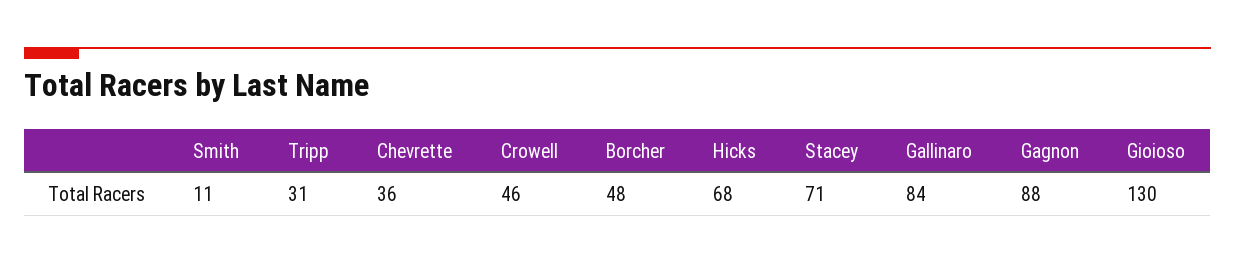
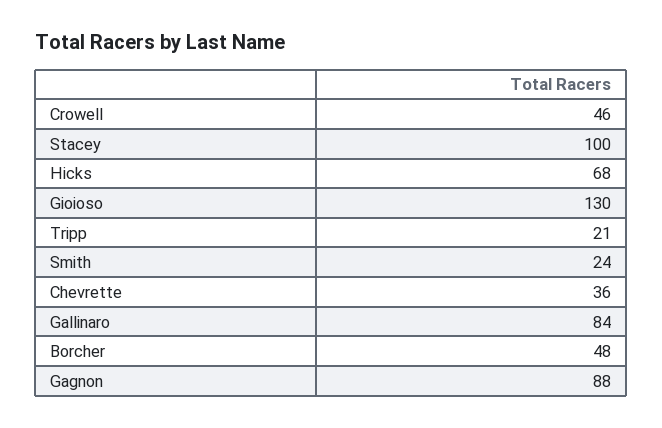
Smith: 11 -> 24
Tripp: 31 -> 21
Stacey: 71 -> 100

